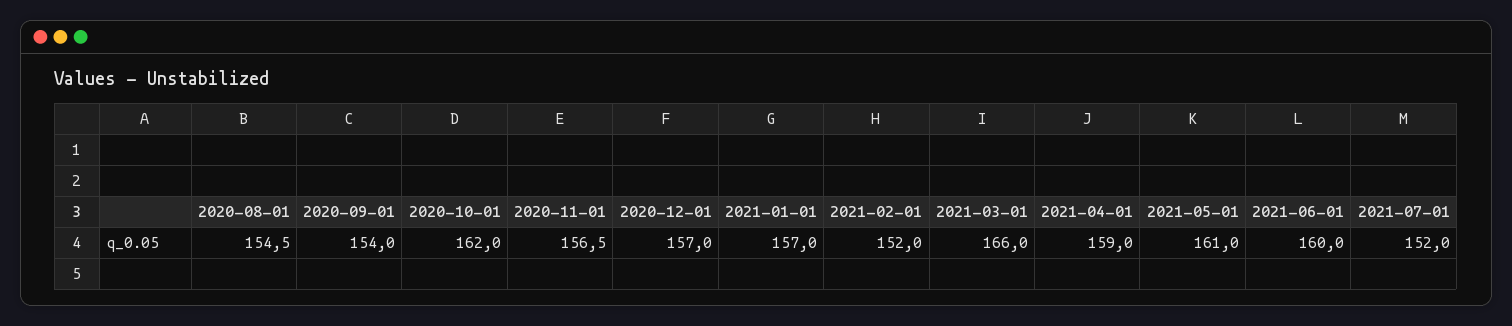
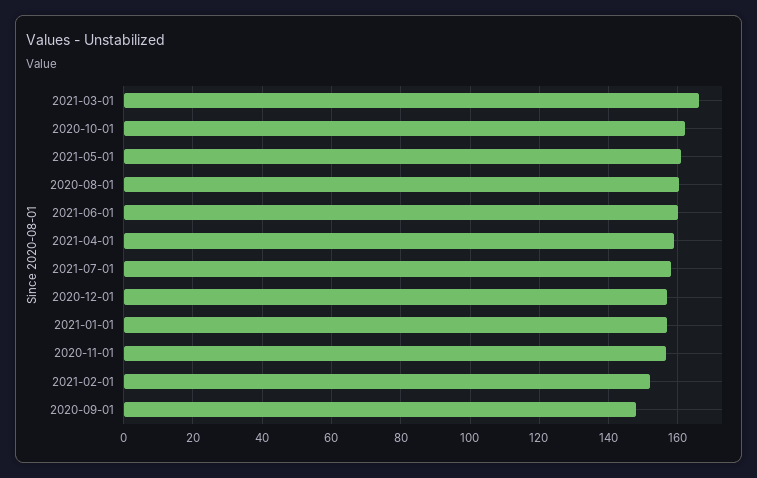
2020-08-01: 154.5 -> 160
2020-09-01: 154 -> 148
2021-07-01: 152 -> 158

